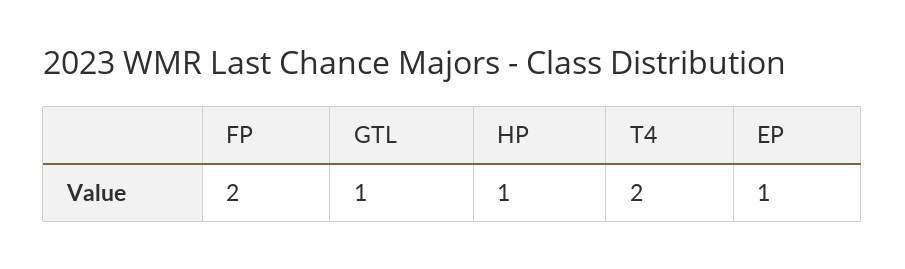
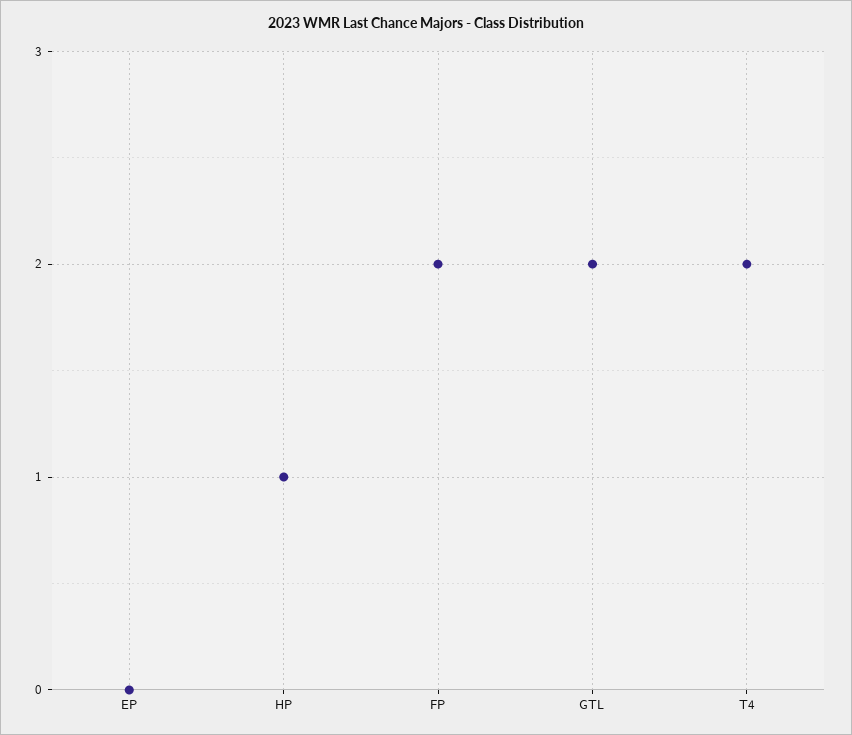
GTL: 1 -> 2
EP: 1 -> 0

